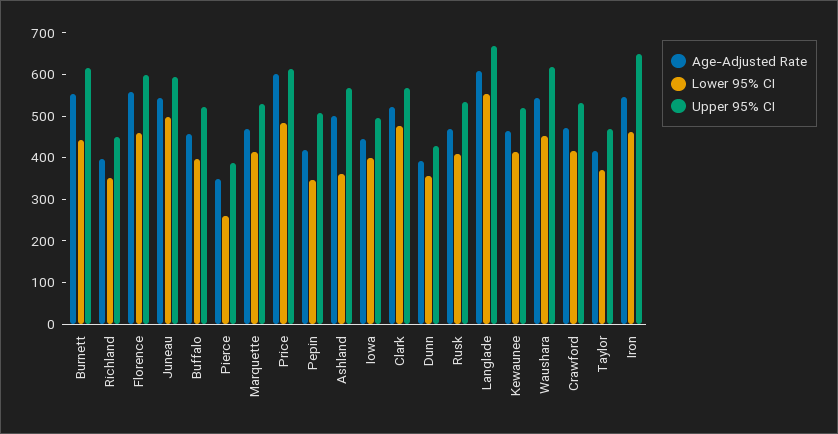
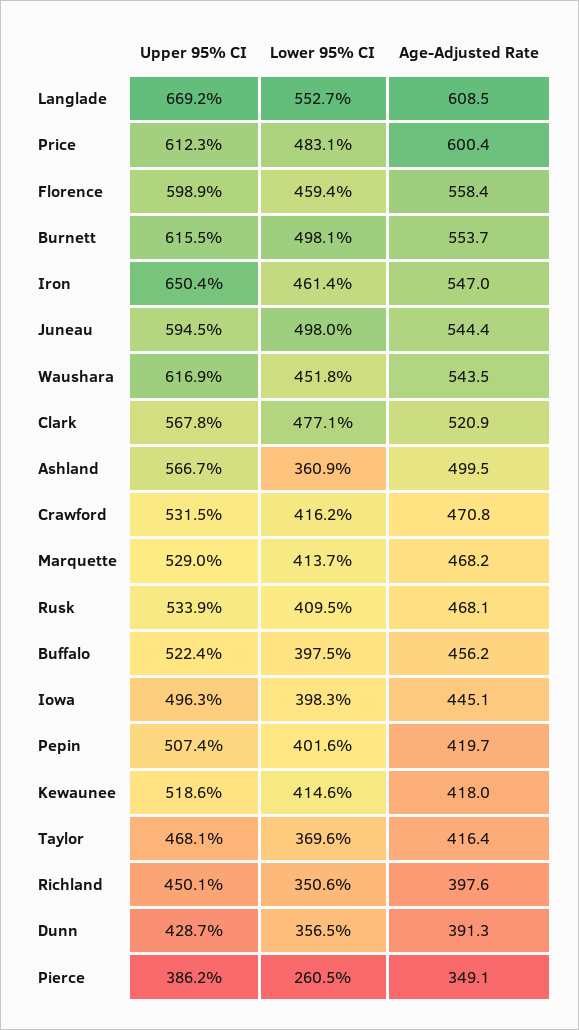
Lower 95% CI, Burnett: 440 -> 498.1
Lower 95% CI, Pepin: 340 -> 401.6
Age-Adjusted Rate, Kewaunee: 460 -> 418

